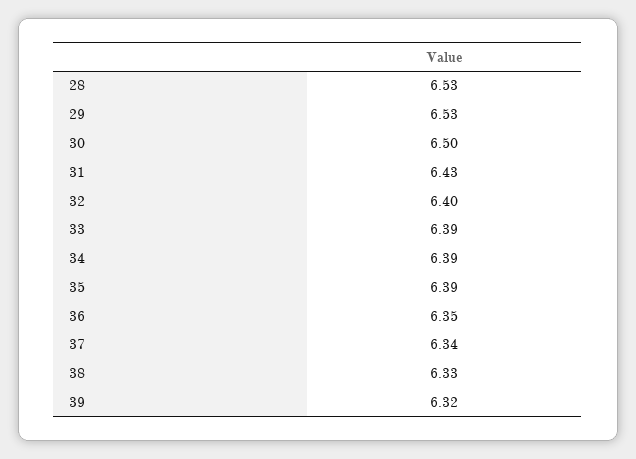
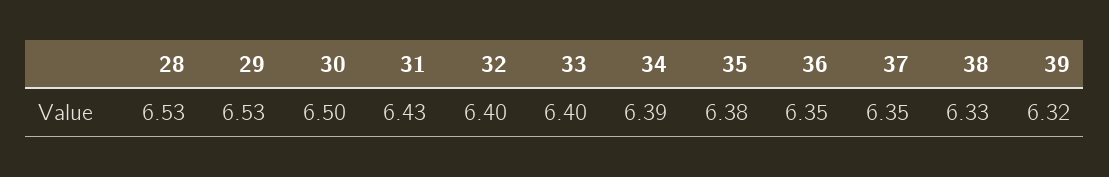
33: 6.39 -> 6.4
35: 6.39 -> 6.38
37: 6.34 -> 6.35

